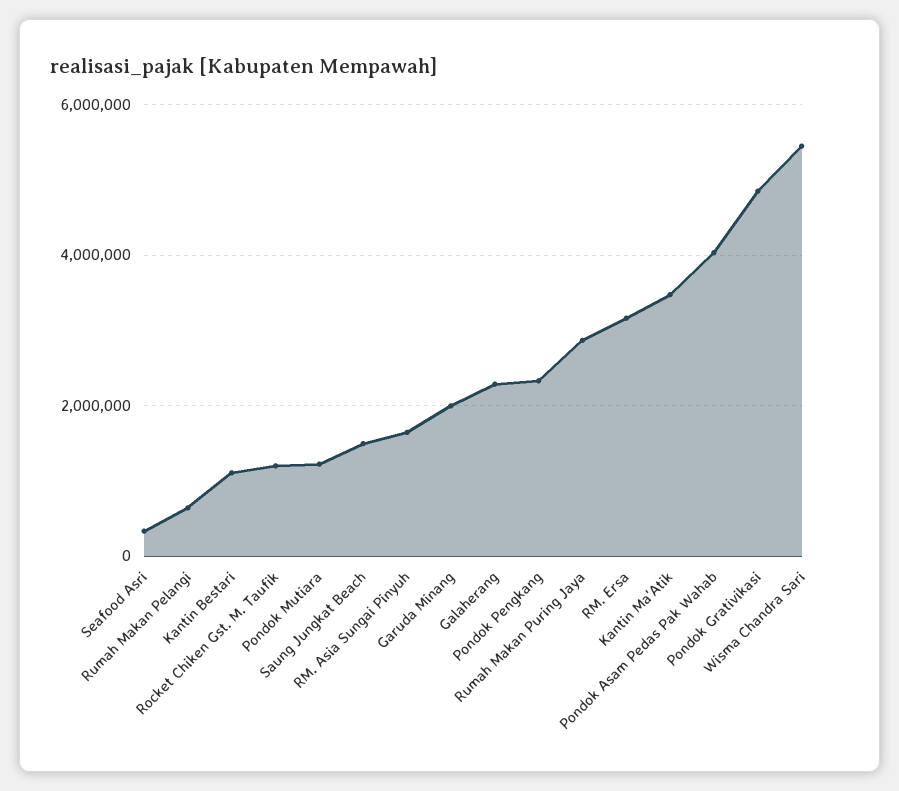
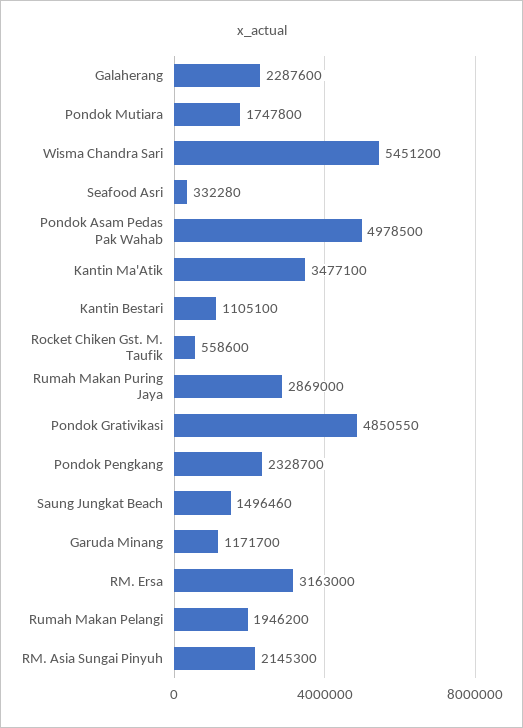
Rumah Makan Pelangi: 600000 -> 1946200
Rocket Chiken Gst. M. Taufik: 1200000 -> 558600
Pondok Mutiara: 1200000 -> 1747800
RM. Asia Sungai Pinyuh: 1600000 -> 2145300
Garuda Minang: 2000000 -> 1171700
Pondok Asam Pedas Pak Wahab: 4000000 -> 4978500

